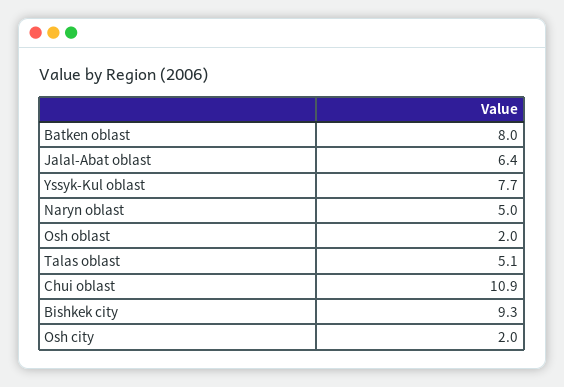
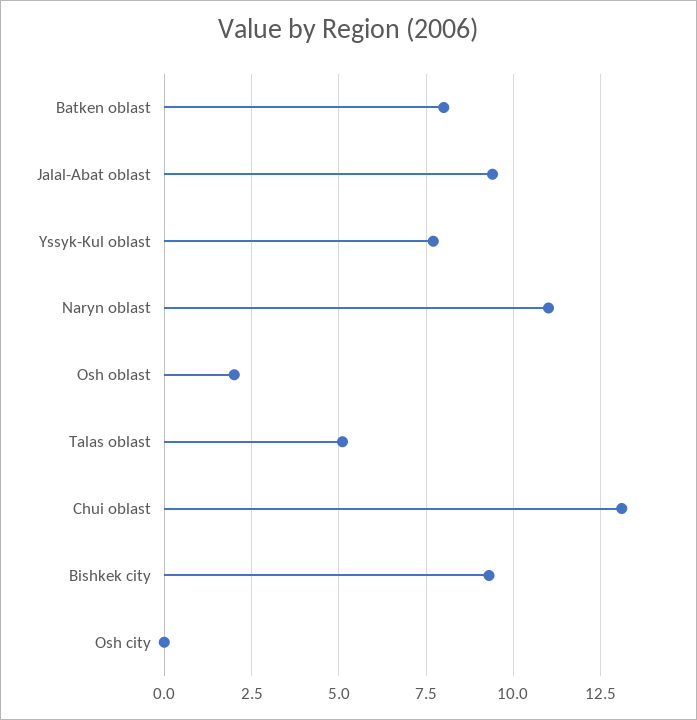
Jalal-Abat oblast: 6.4 -> 9.5
Naryn oblast: 5 -> 11
Chui oblast: 10.9 -> 13
Osh city: 2 -> 0

